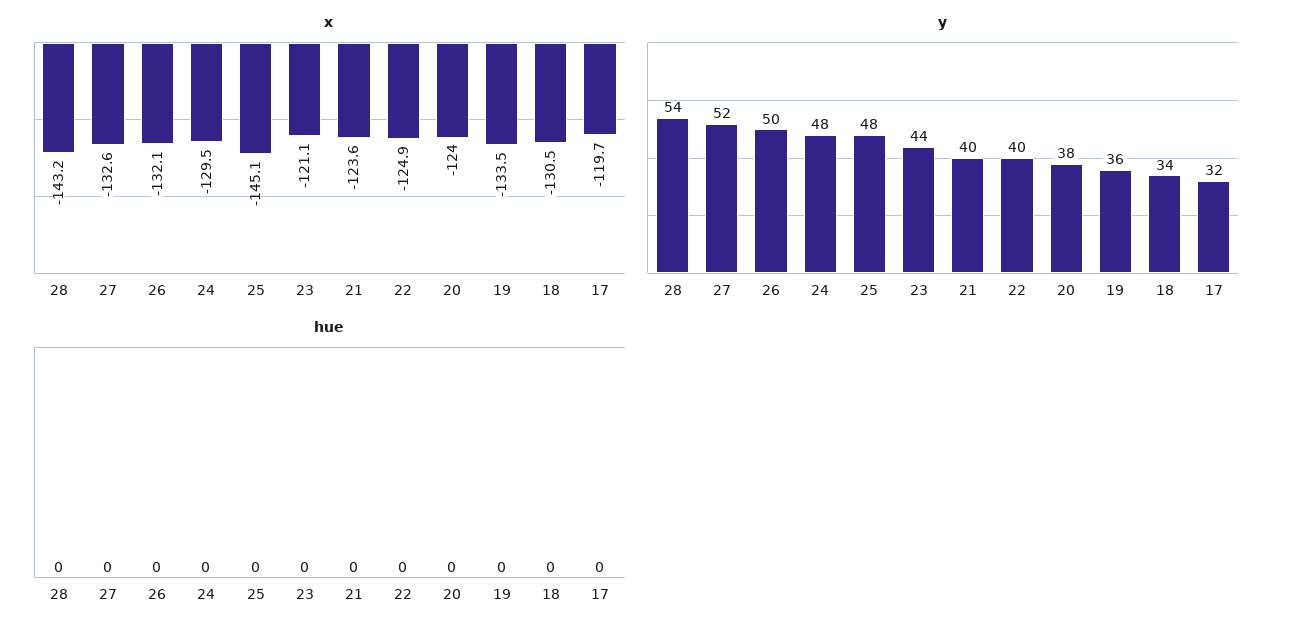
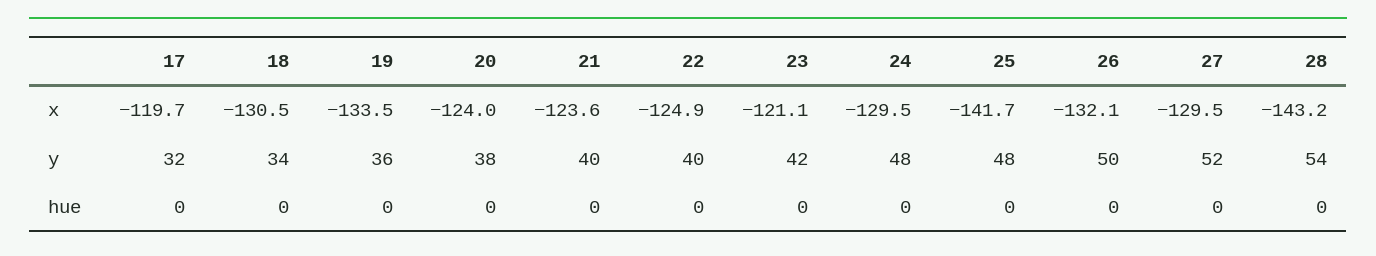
x, 27: -132.6 -> -129.5
x, 25: -145.1 -> -141.7
y, 23: 44 -> 42

